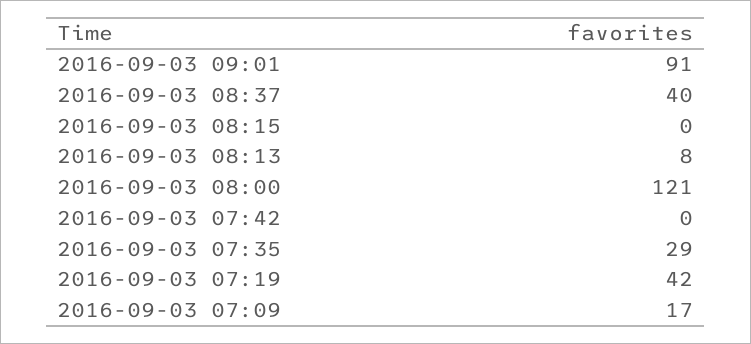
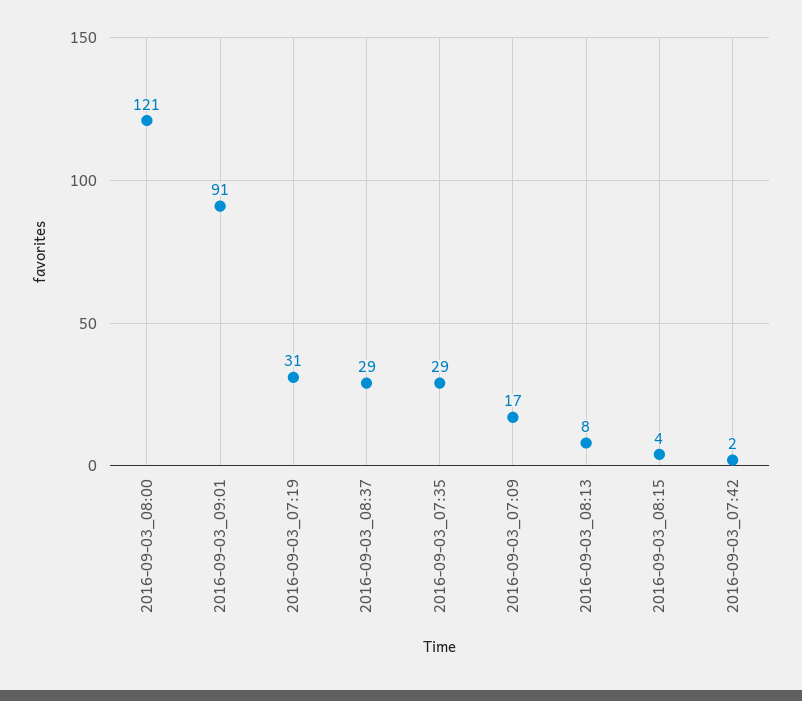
2016-09-03 08:37: 40 -> 29
2016-09-03 08:15: 0 -> 4
2016-09-03 07:42: 0 -> 2
2016-09-03 07:19: 42 -> 31

